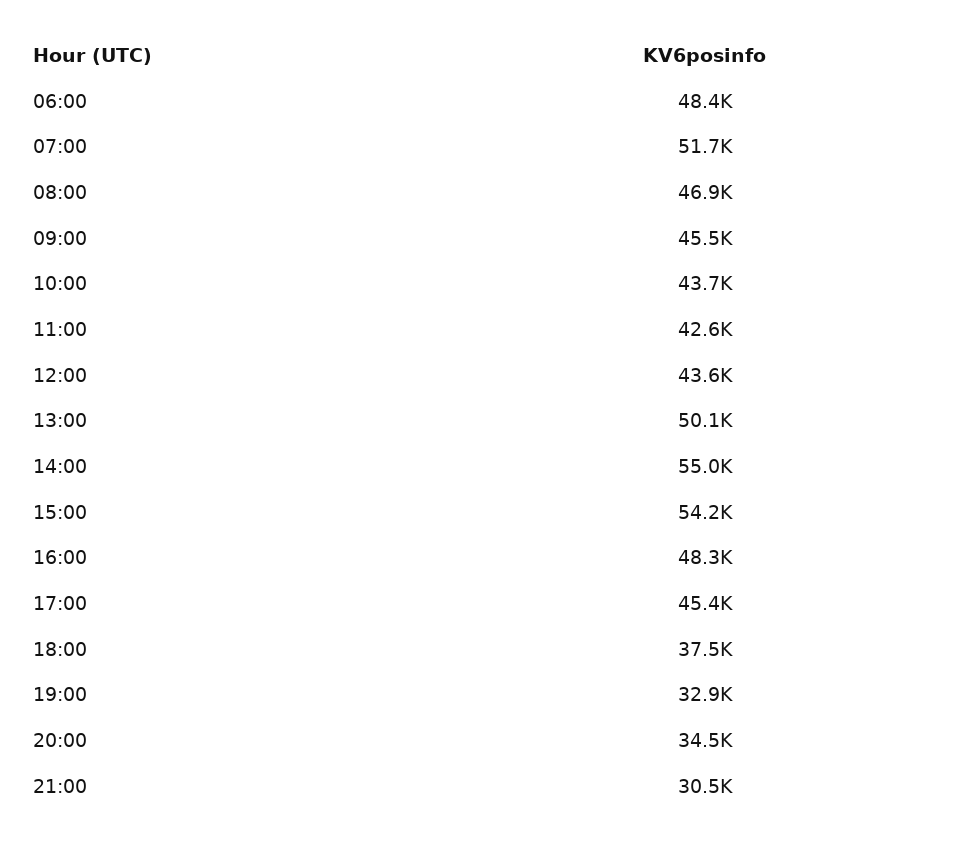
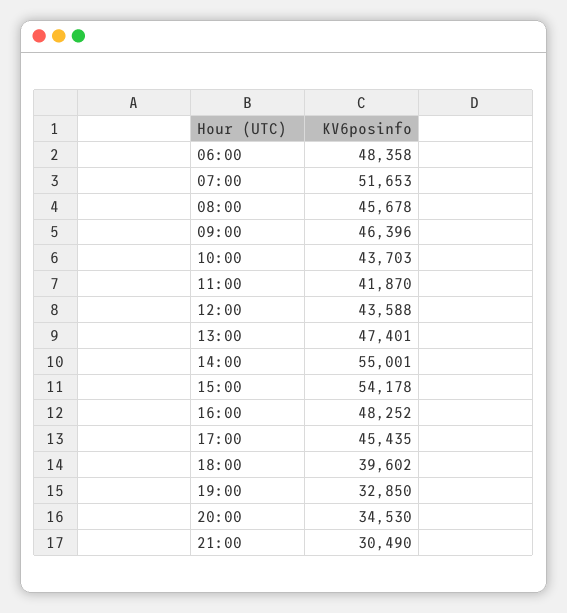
08:00: 46900 -> 45678
09:00: 45500 -> 46396
11:00: 42600 -> 41870
13:00: 50100 -> 47401
18:00: 37500 -> 39602

